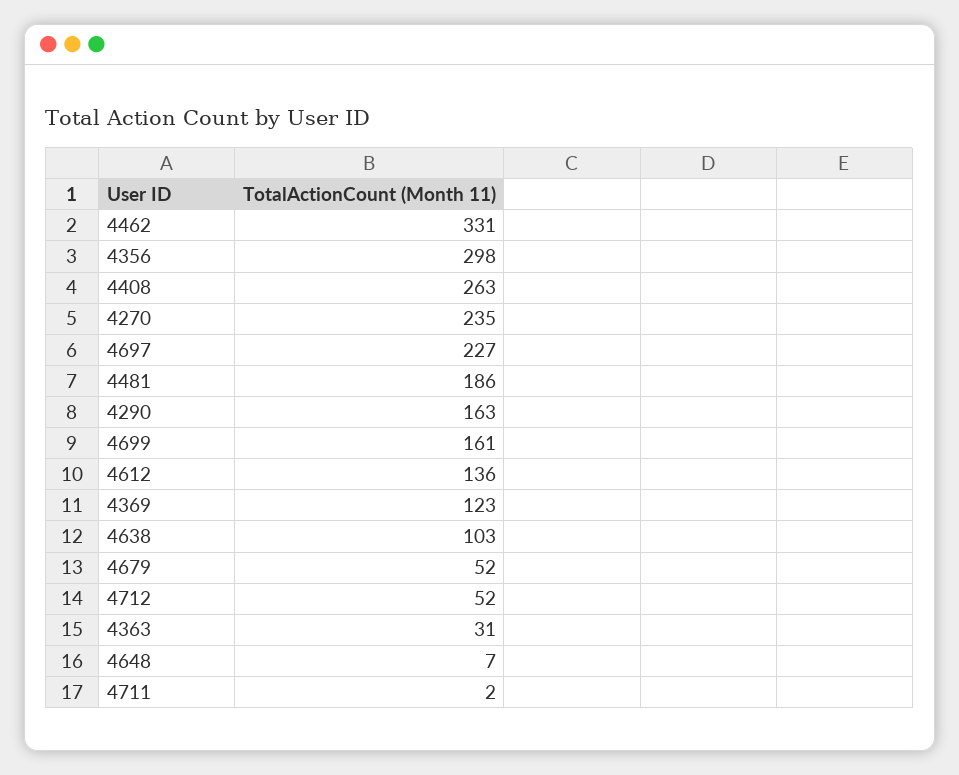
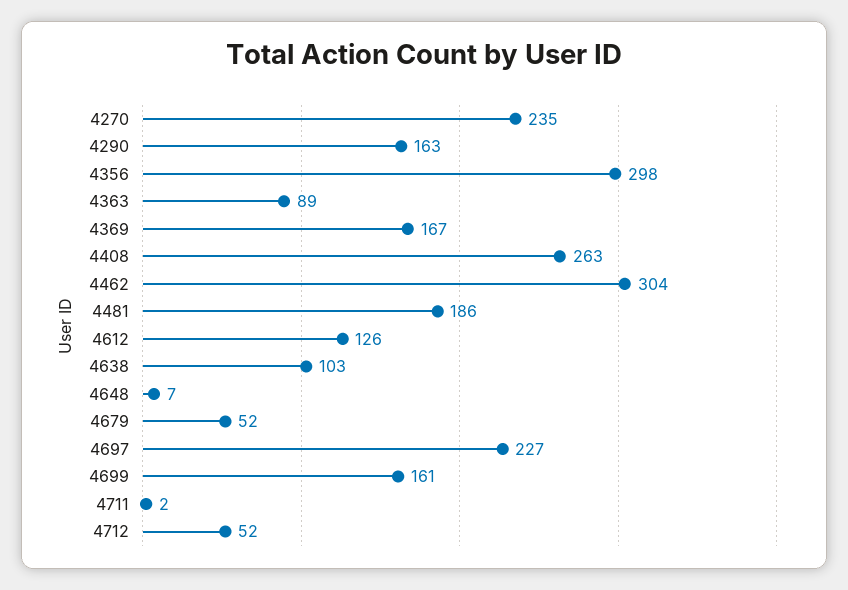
4462: 331 -> 304
4612: 136 -> 126
4369: 123 -> 167
4363: 31 -> 89

